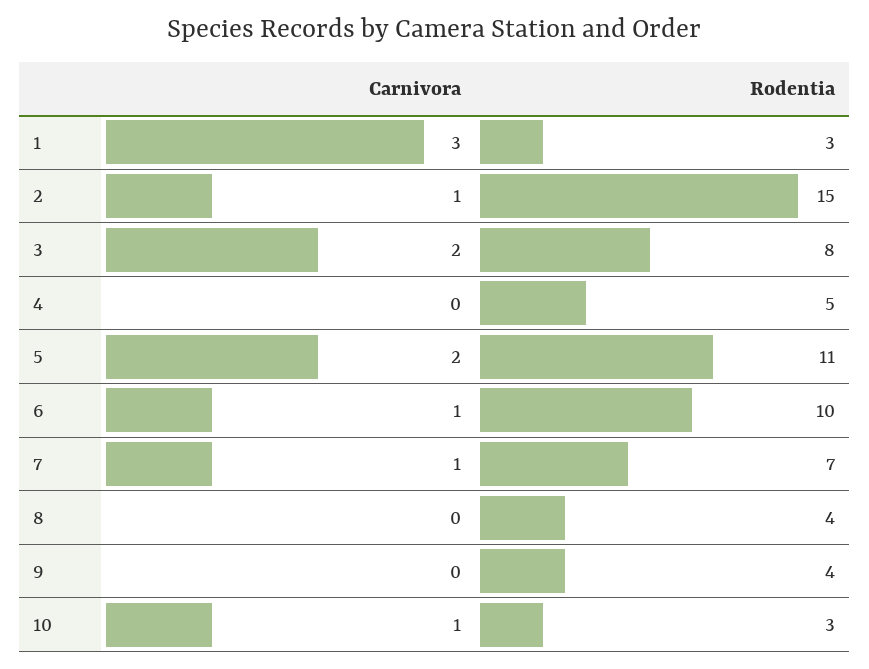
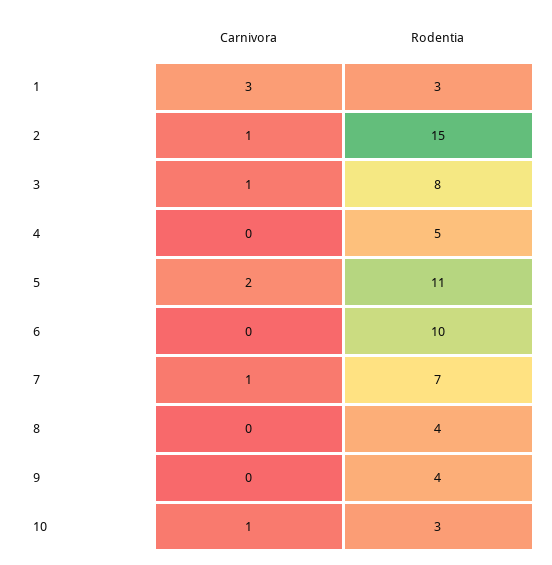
Carnivora, 3: 2 -> 1
Carnivora, 6: 1 -> 0

